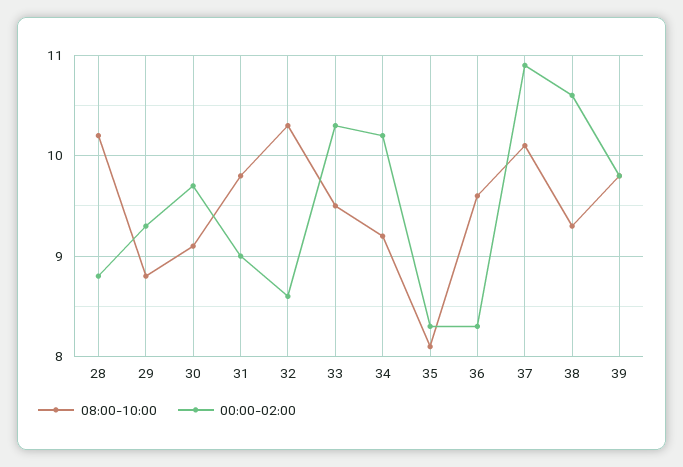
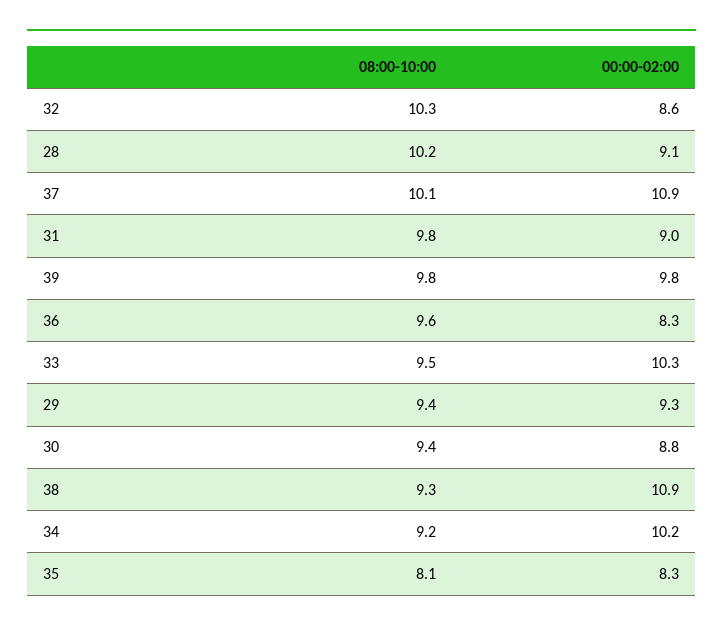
00:00-02:00, 28: 8.8 -> 9.1
08:00-10:00, 29: 8.8 -> 9.4
08:00-10:00, 30: 9.1 -> 9.4
00:00-02:00, 30: 9.7 -> 8.8
00:00-02:00, 38: 10.6 -> 10.9

